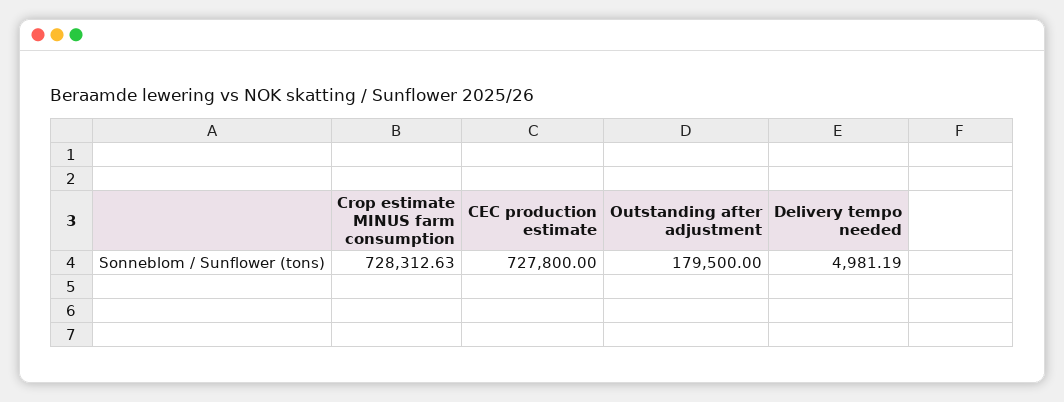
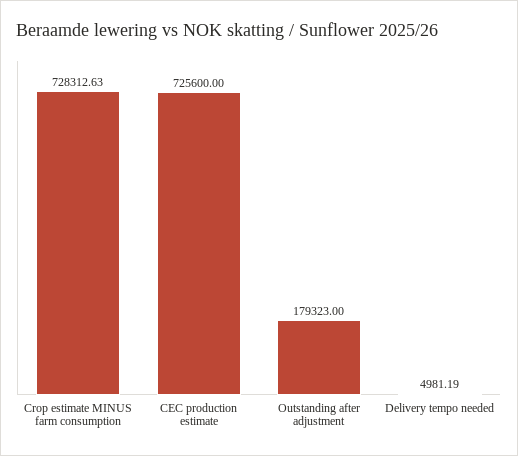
CEC production estimate: 727800 -> 725600
Outstanding after adjustment: 179500 -> 179323

